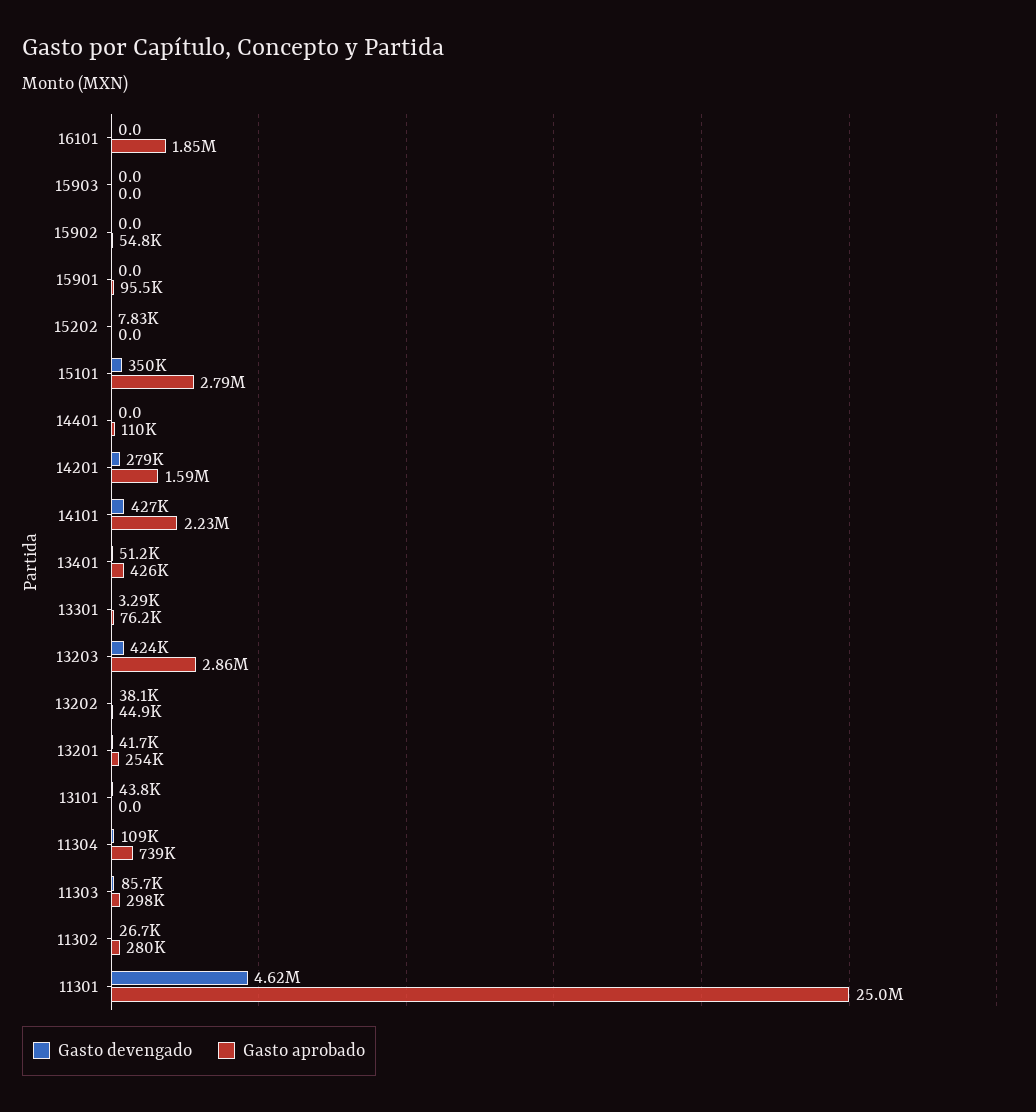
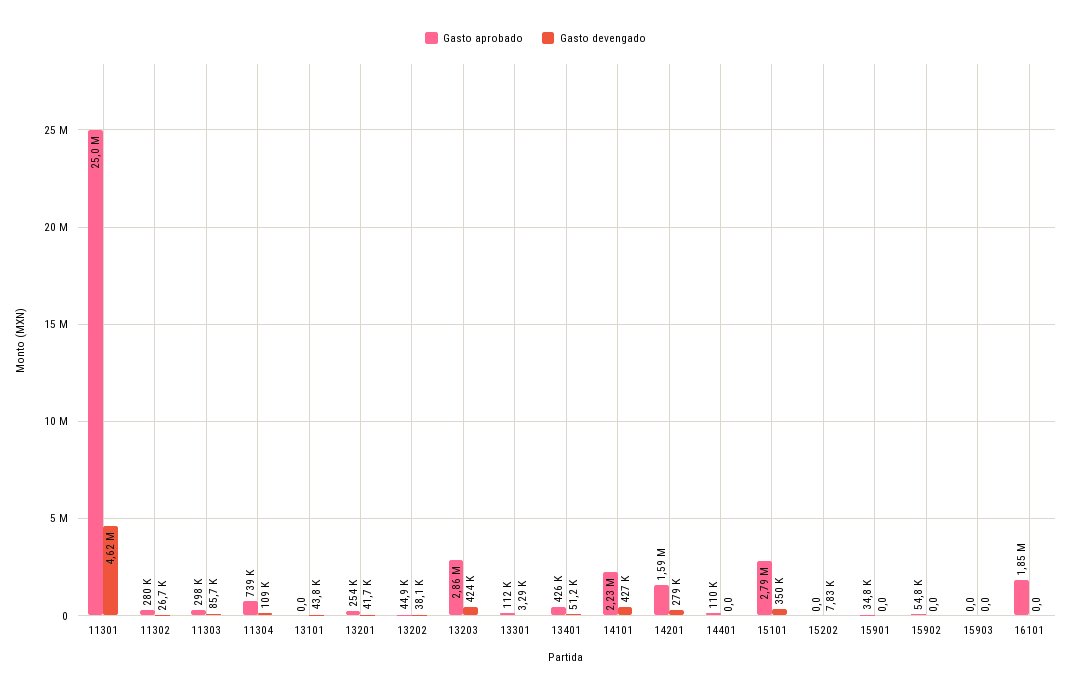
Gasto aprobado, 15901: 95500 -> 34800
Gasto aprobado, 13301: 76200 -> 112000

